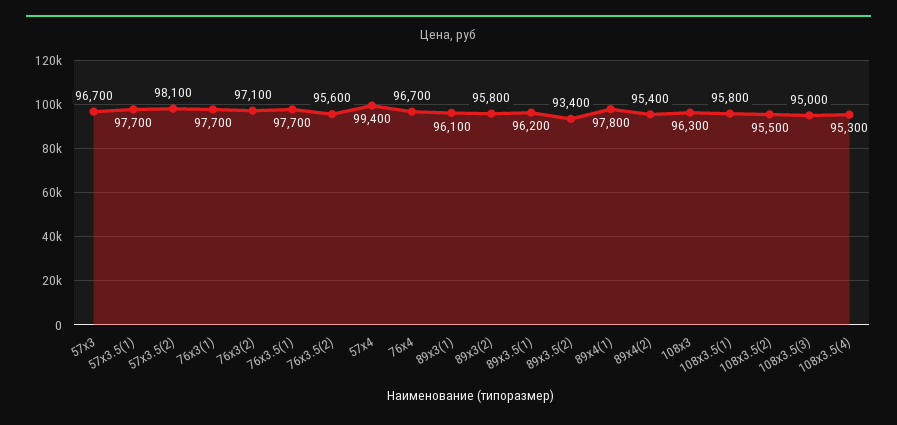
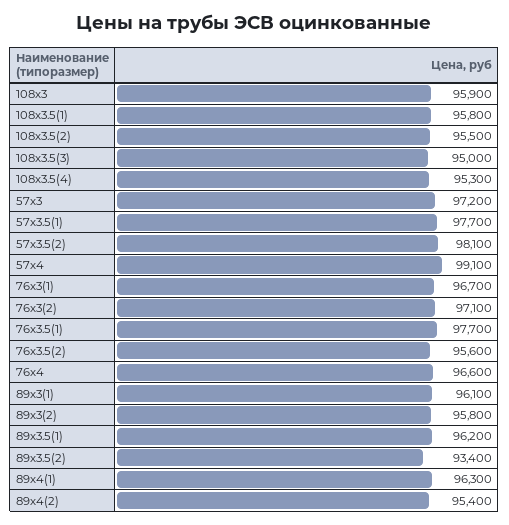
57х3: 96700 -> 97200
76х3(1): 97700 -> 96700
57х4: 99400 -> 99100
76х4: 96700 -> 96600
89х4(1): 97800 -> 96300
108х3: 96300 -> 95900

